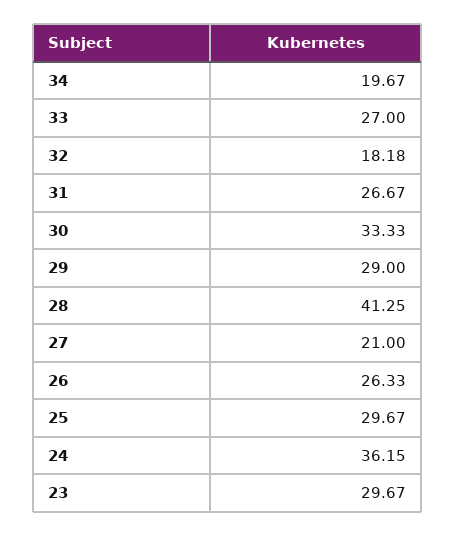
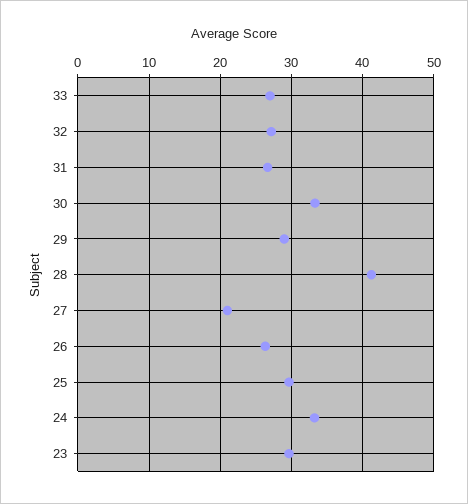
34: 19.67 -> none
32: 18.18 -> 27
24: 36.15 -> 33

